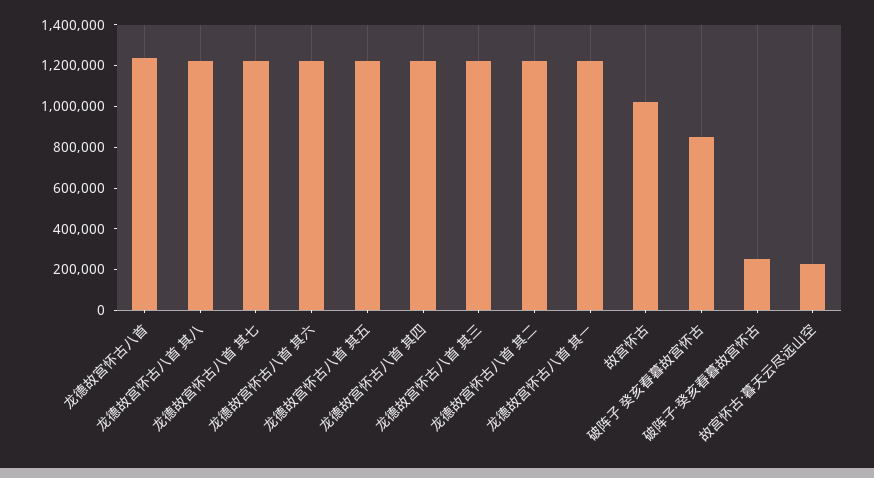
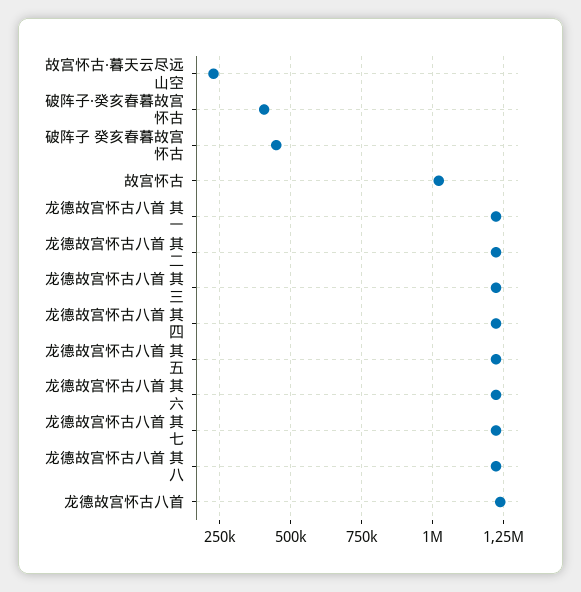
破阵子 癸亥春暮故宫怀古: 850000 -> 450000
破阵子·癸亥春暮故宫怀古: 250000 -> 400000

